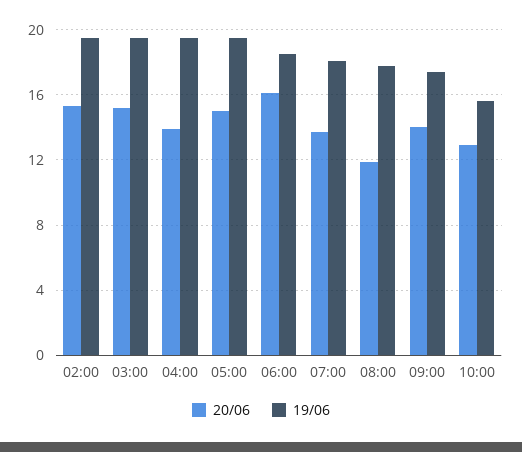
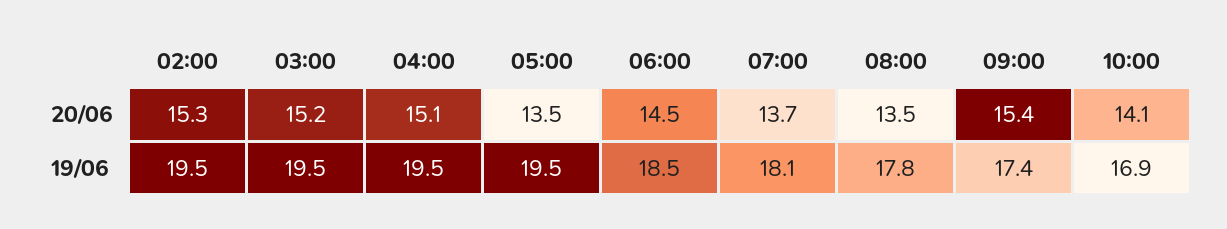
20/06, 04:00: 14 -> 15.1
20/06, 05:00: 15 -> 13.5
20/06, 06:00: 16 -> 14.5
20/06, 08:00: 12 -> 13.5
20/06, 09:00: 14 -> 15.4
20/06, 10:00: 13 -> 14.1
19/06, 10:00: 15.5 -> 16.9

